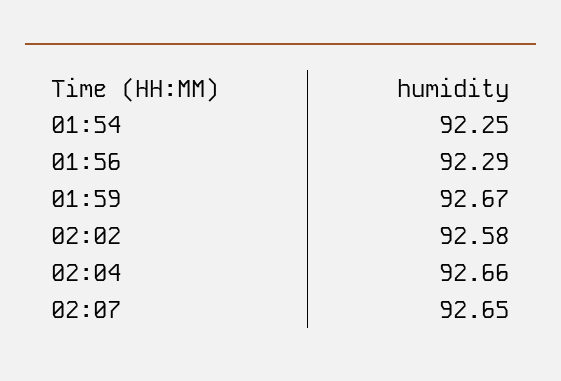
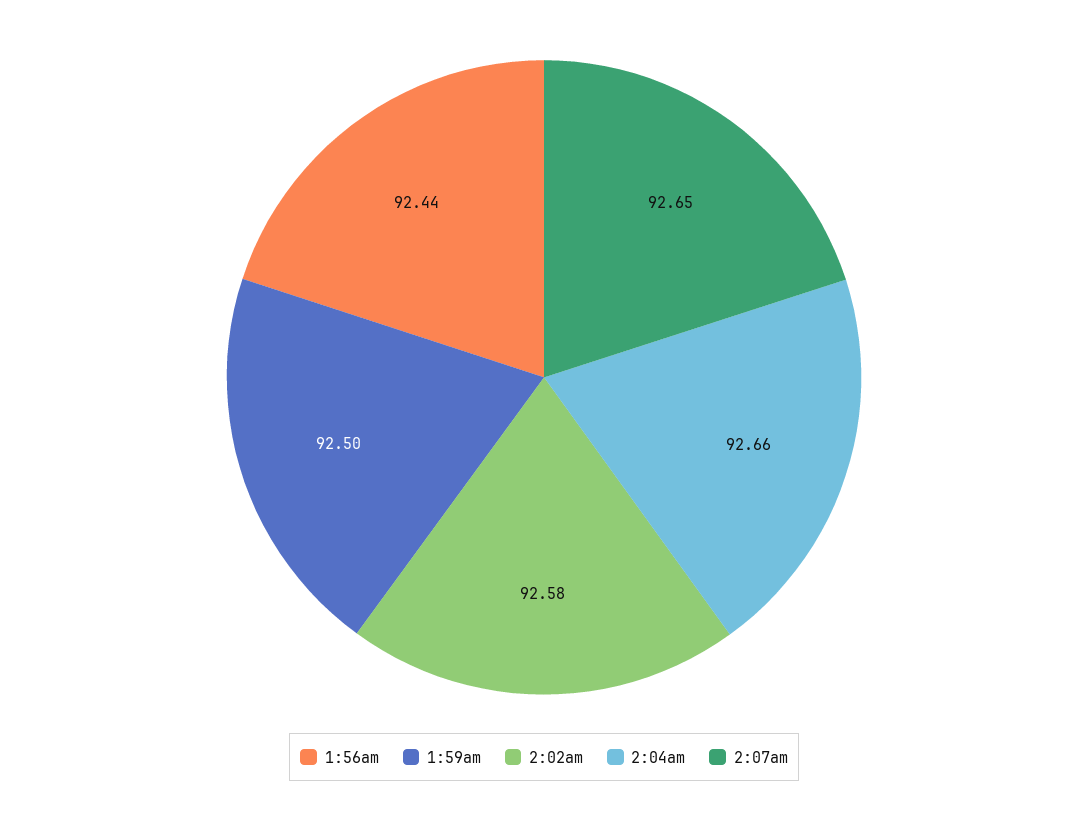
01:54: 92.25 -> none
01:56: 92.29 -> 92.44
01:59: 92.67 -> 92.5

